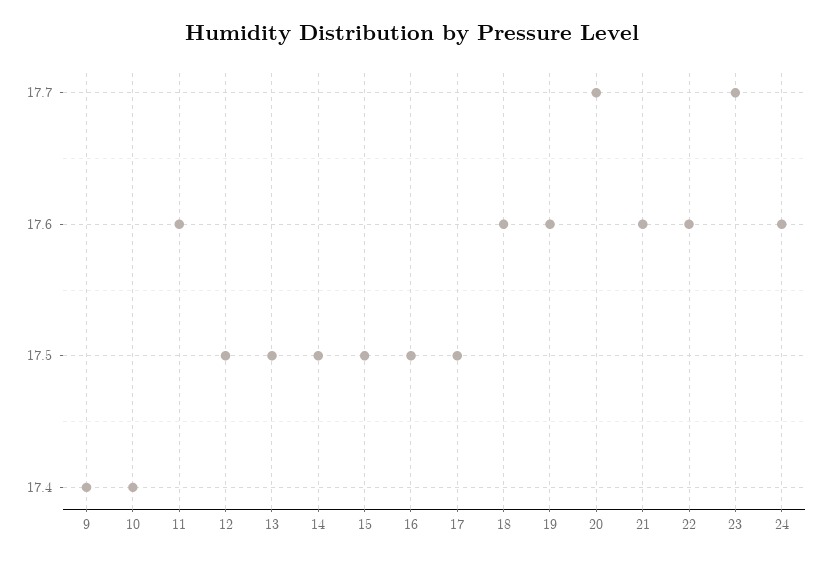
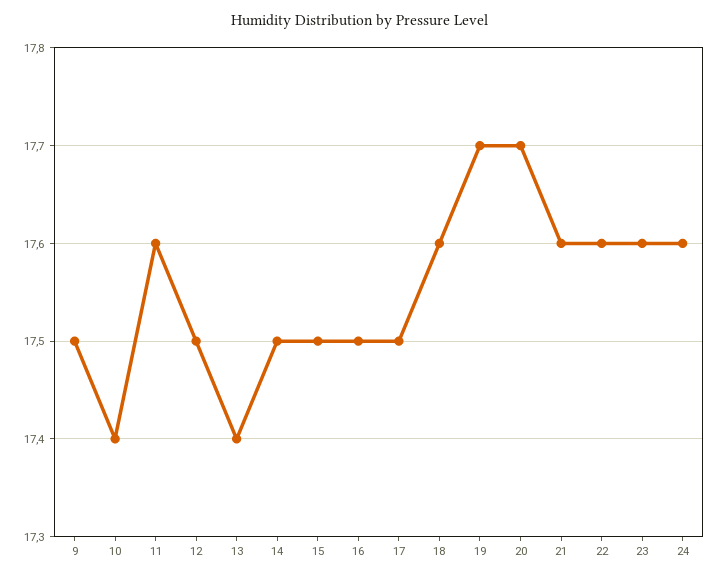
9: 17.4 -> 17.5
13: 17.5 -> 17.4
19: 17.6 -> 17.7
23: 17.7 -> 17.6

